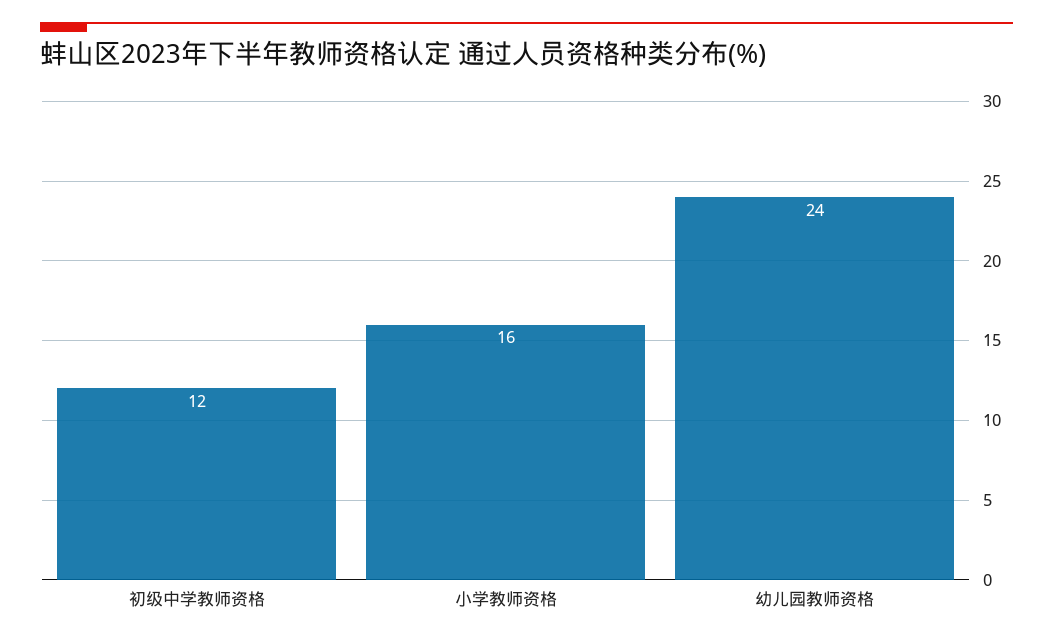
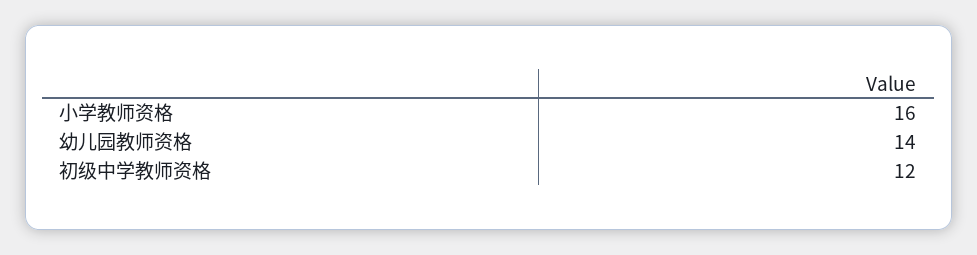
幼儿园教师资格: 24 -> 14

